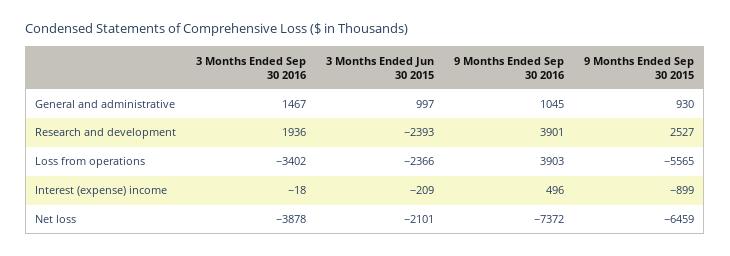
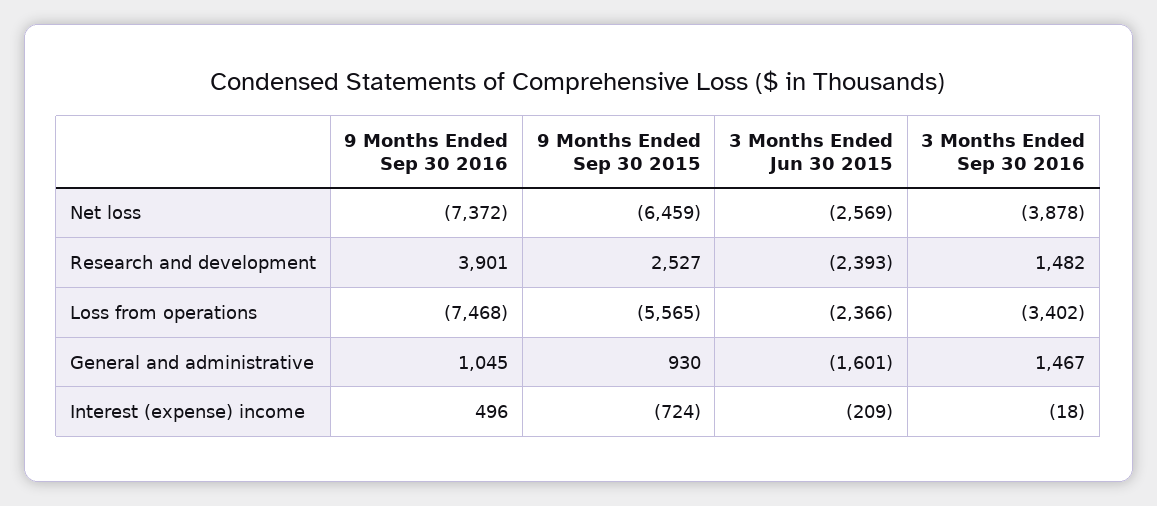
3 Months Ended Jun 30 2015, General and administrative: 997 -> -1601
3 Months Ended Sep 30 2016, Research and development: 1936 -> 1482
9 Months Ended Sep 30 2016, Loss from operations: 3903 -> -7468
9 Months Ended Sep 30 2015, Interest (expense) income: -899 -> -724
3 Months Ended Jun 30 2015, Net loss: -2101 -> -2569

